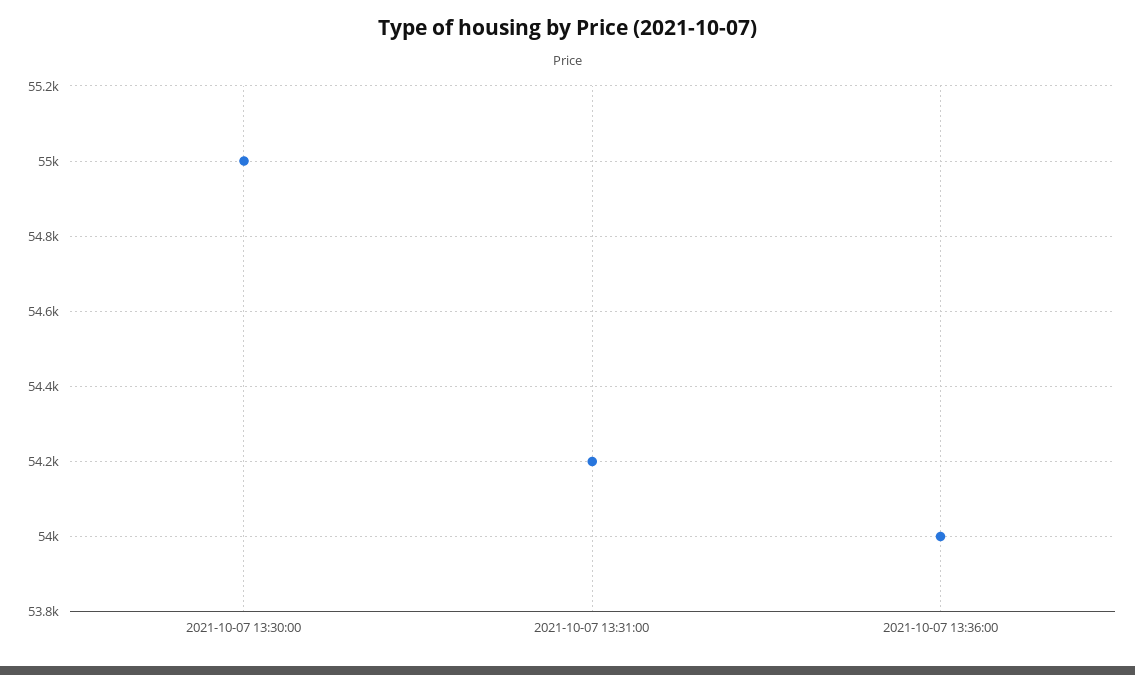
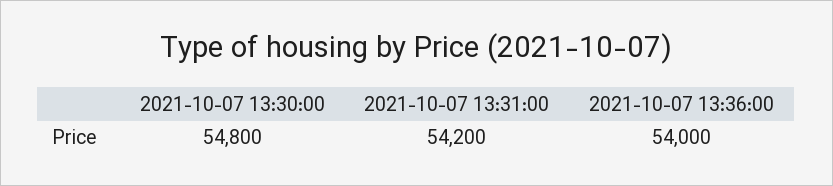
2021-10-07 13:30:00: 55000 -> 54800

